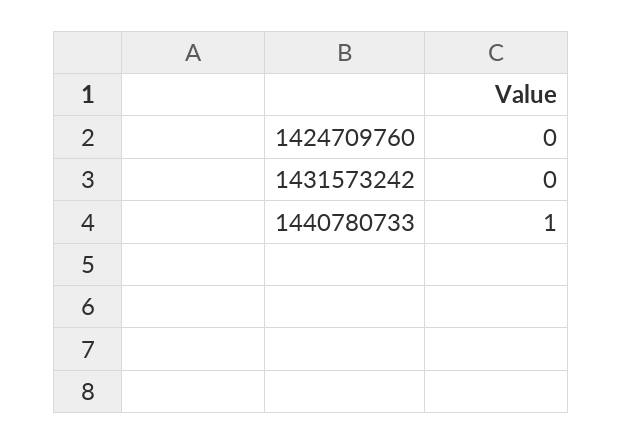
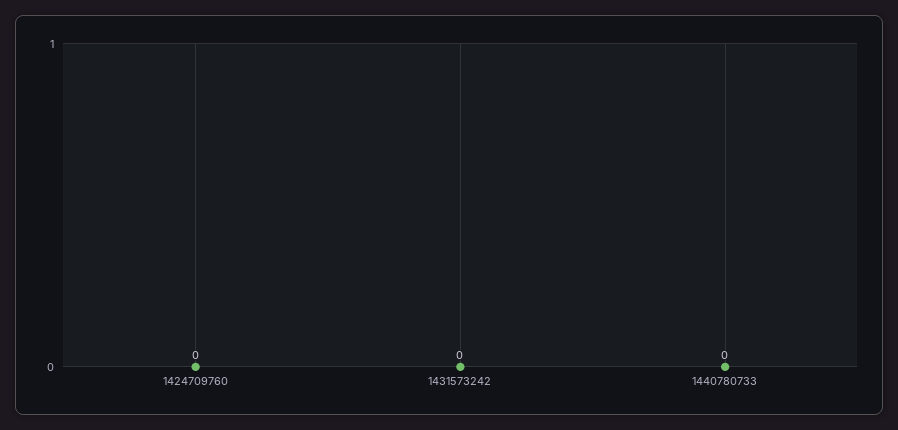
1440780733: 1 -> 0

